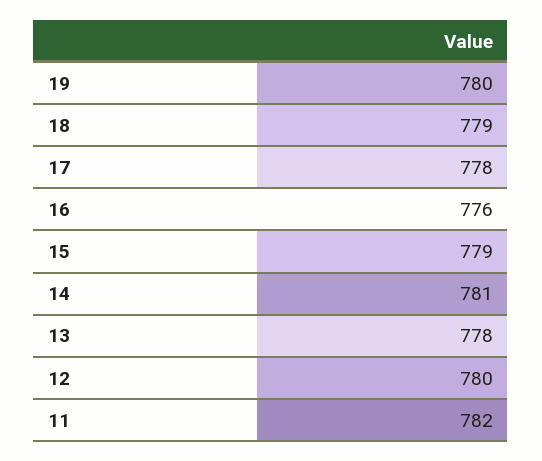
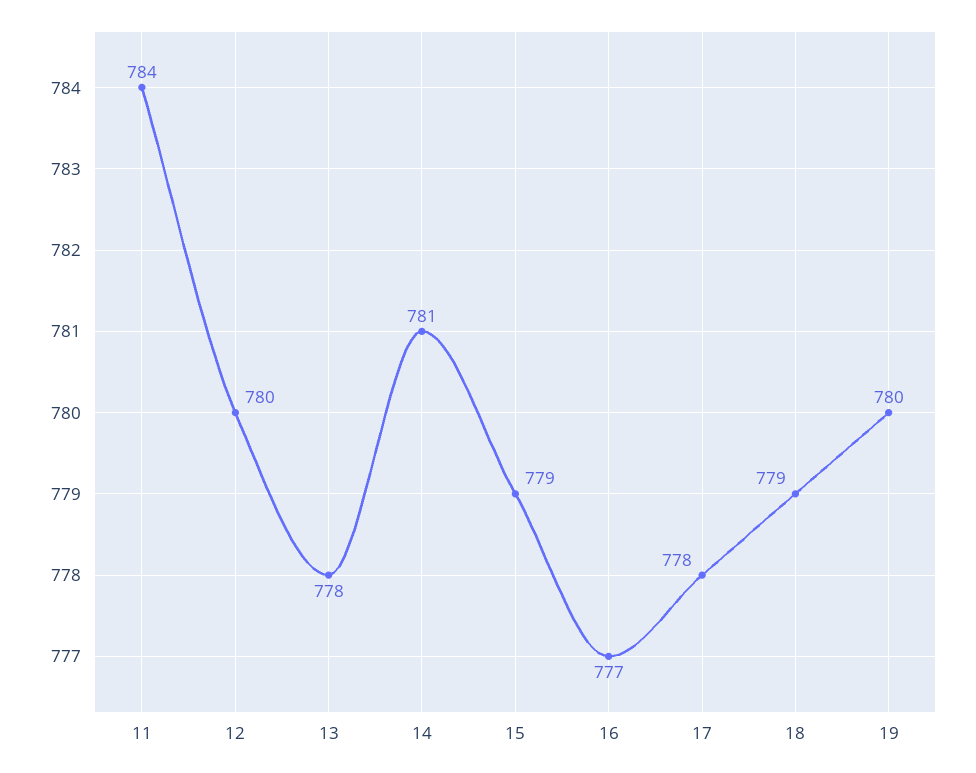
16: 776 -> 777
11: 782 -> 784

